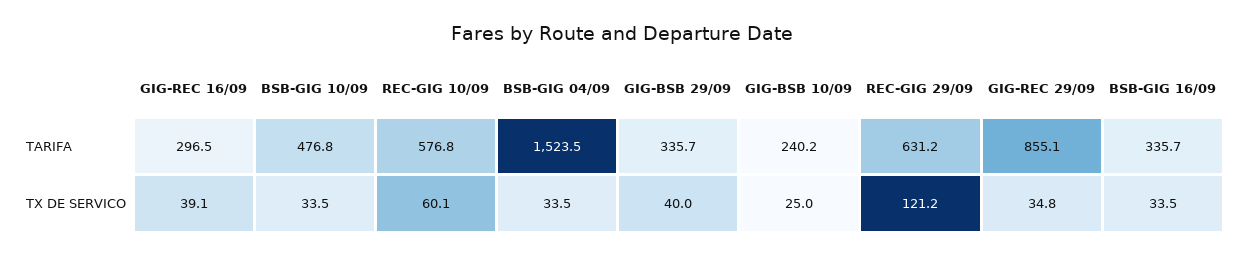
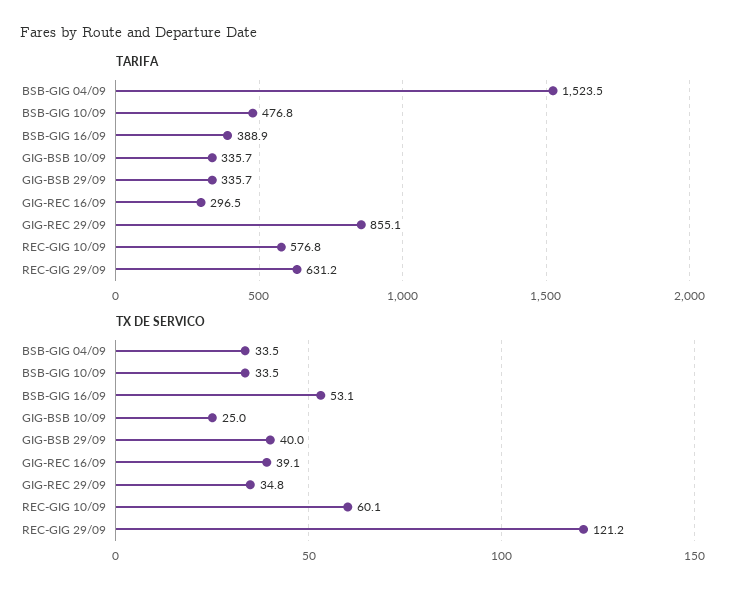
TARIFA, GIG-BSB 10/09: 240.2 -> 335.7
TARIFA, BSB-GIG 16/09: 335.7 -> 388.9
TX DE SERVICO, BSB-GIG 16/09: 33.5 -> 53.1

